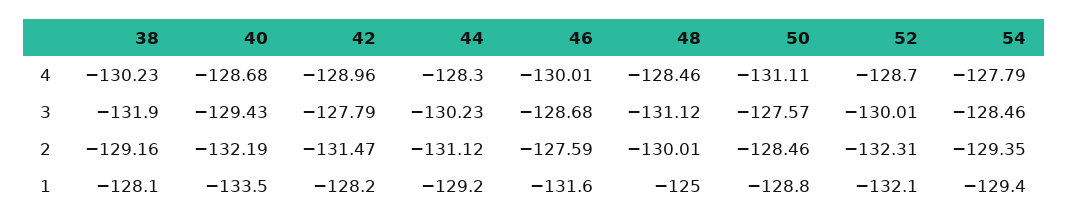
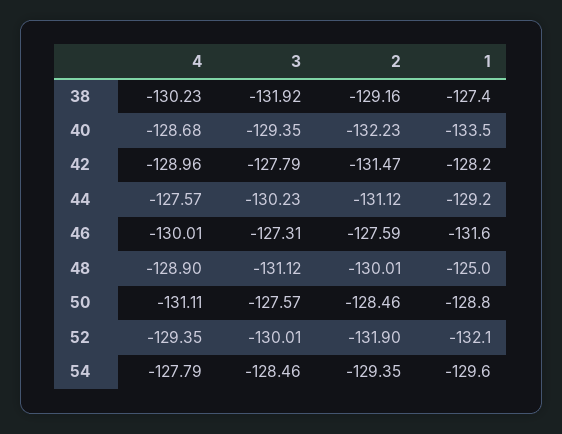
44, 4: -128.3 -> -127.57
48, 4: -128.46 -> -128.9
52, 4: -128.7 -> -129.35
38, 3: -131.9 -> -131.92
40, 3: -129.43 -> -129.35
46, 3: -128.68 -> -127.31
40, 2: -132.19 -> -132.23
52, 2: -132.31 -> -131.9
38, 1: -128.1 -> -127.4
54, 1: -129.4 -> -129.6

